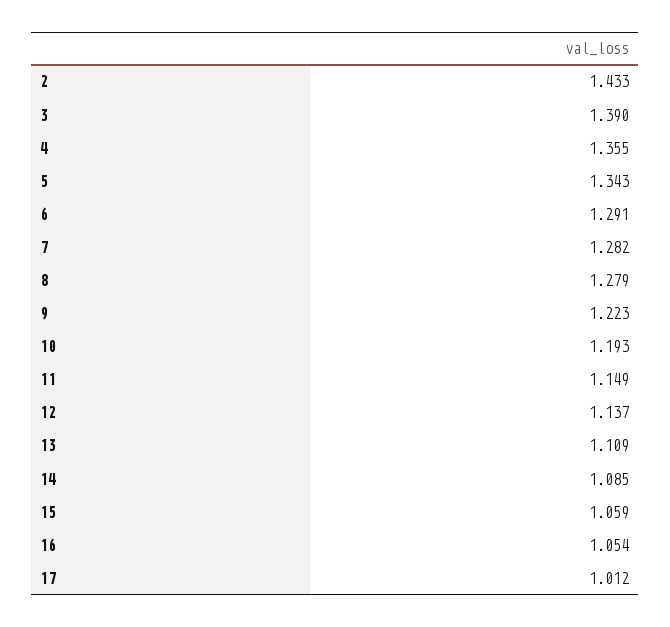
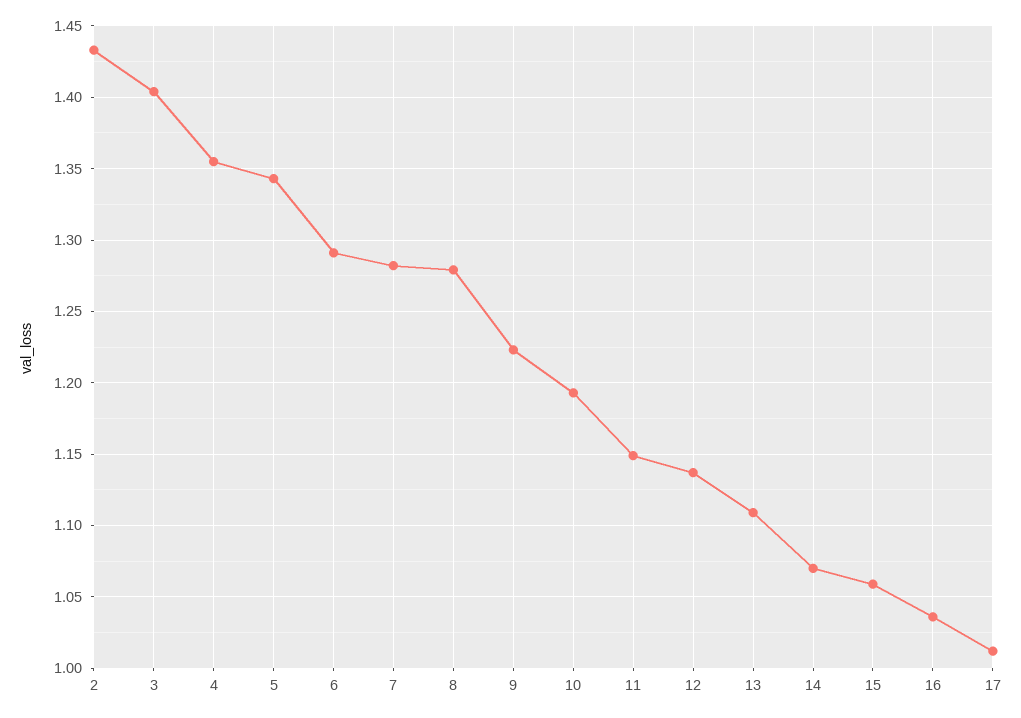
3: 1.39 -> 1.405
14: 1.085 -> 1.07
16: 1.054 -> 1.035

